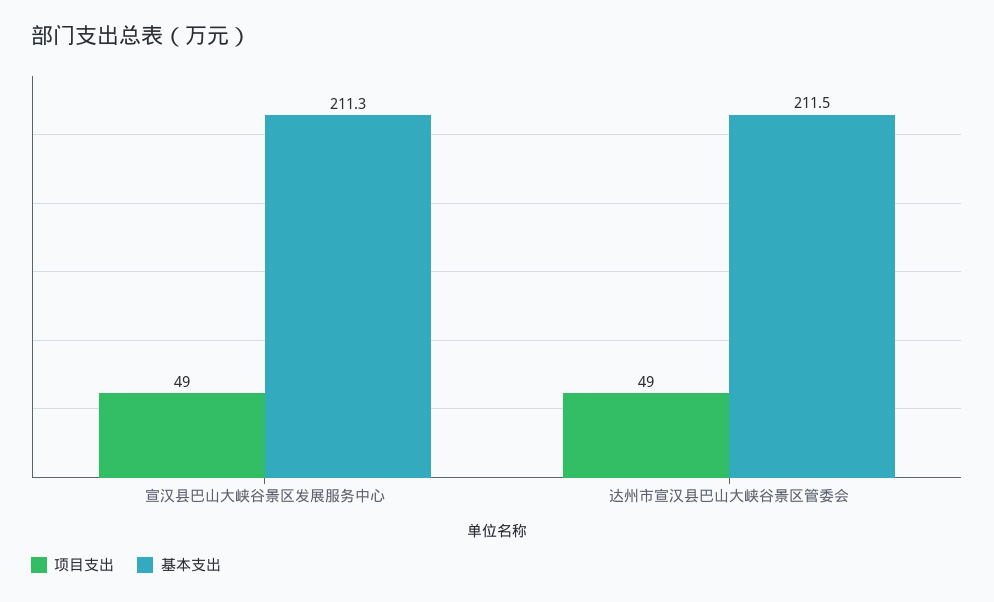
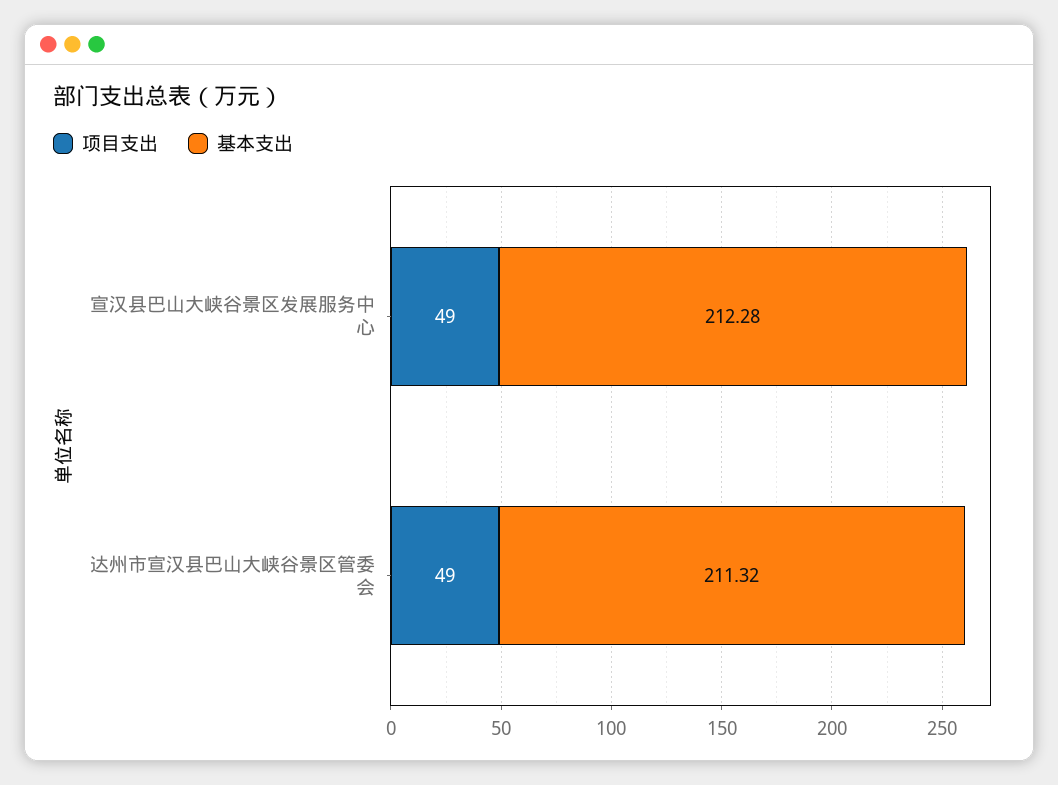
基本支出, 宣汉县巴山大峡谷景区发展服务中心: 211.3 -> 212.28
基本支出, 达州市宣汉县巴山大峡谷景区管委会: 211.5 -> 211.32

